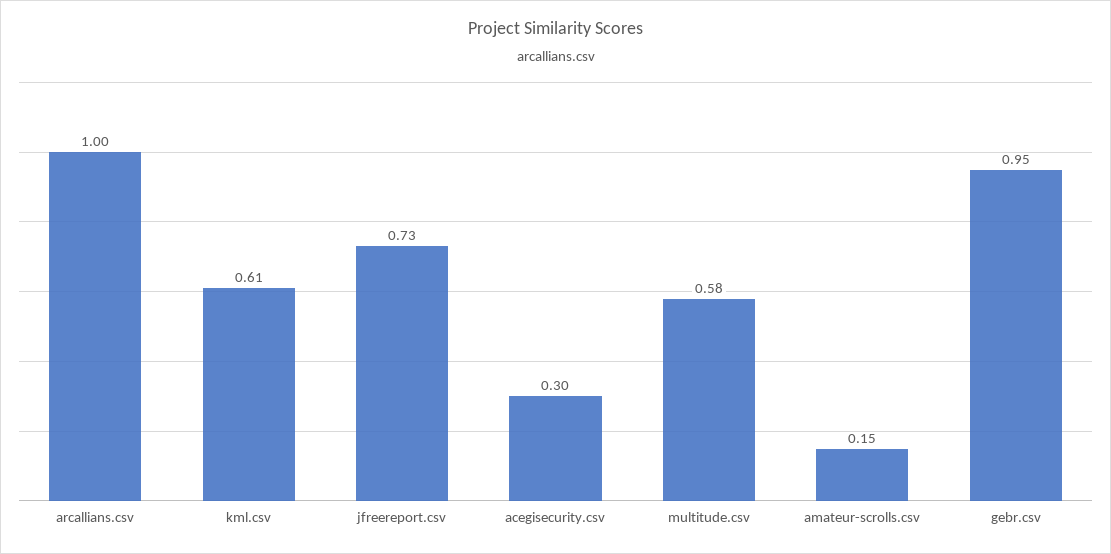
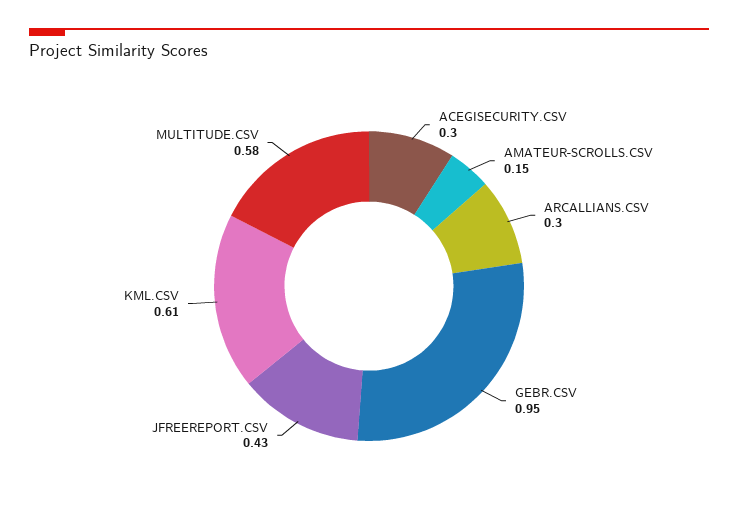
arcallians.csv: 1 -> 0.3
jfreereport.csv: 0.73 -> 0.43

